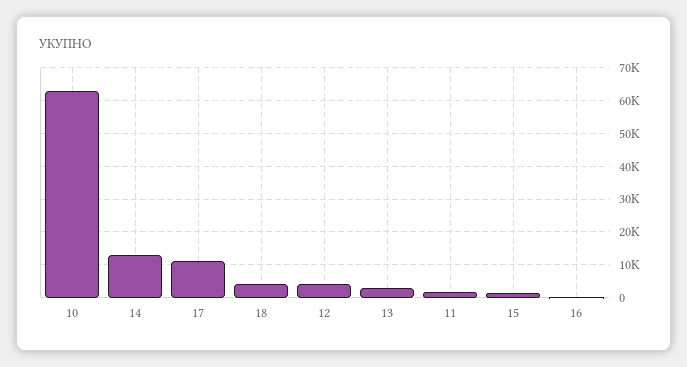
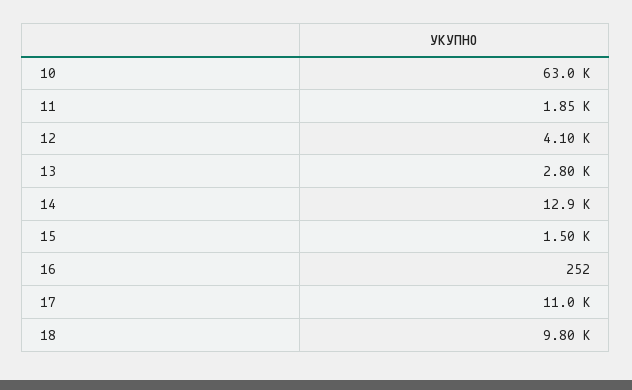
18: 4000 -> 9800

